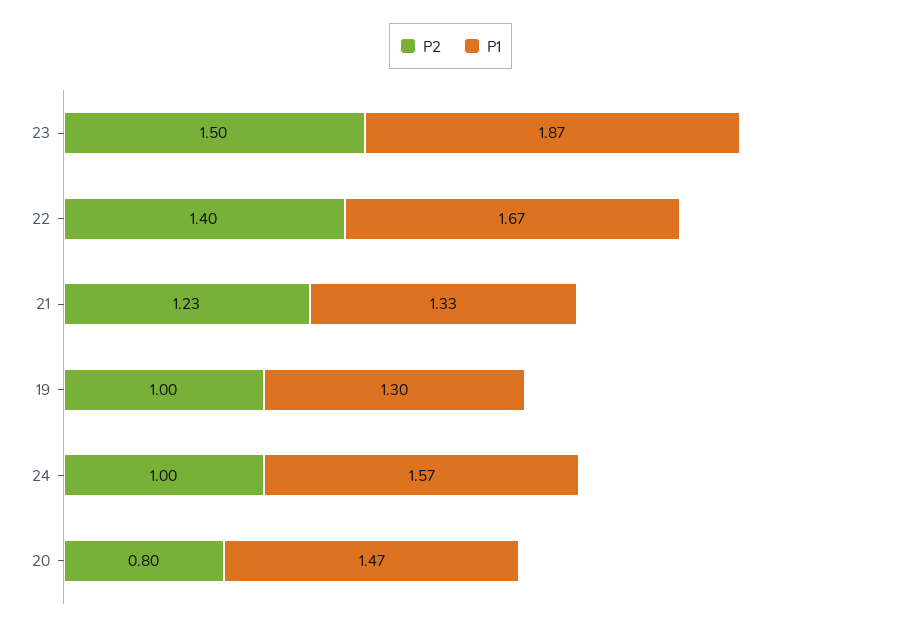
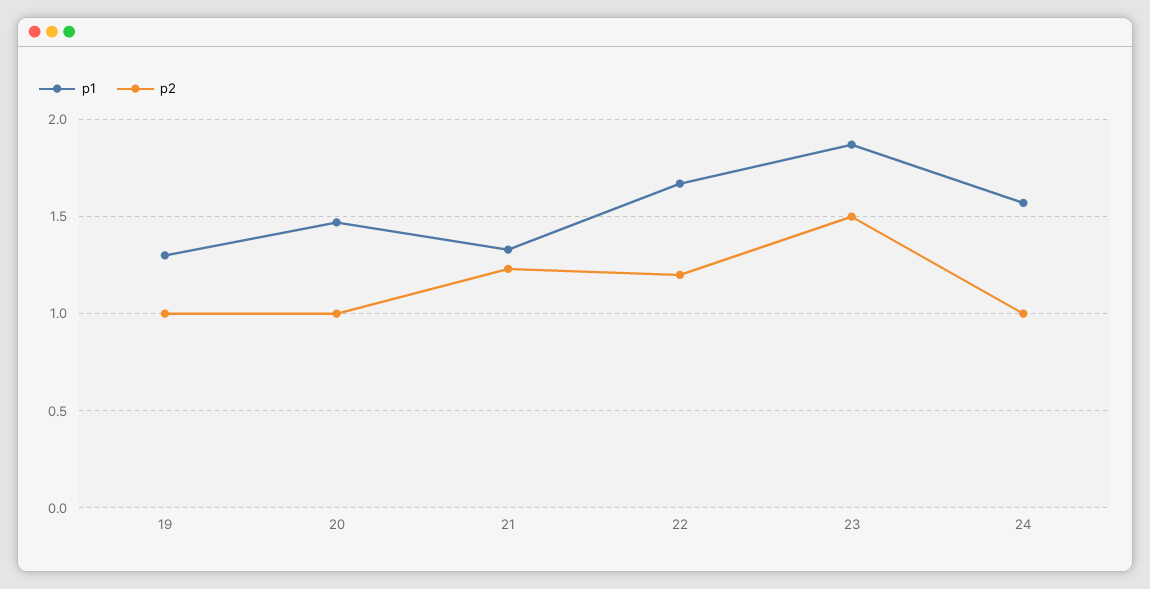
P2, 22: 1.4 -> 1.2
P2, 20: 0.8 -> 1

